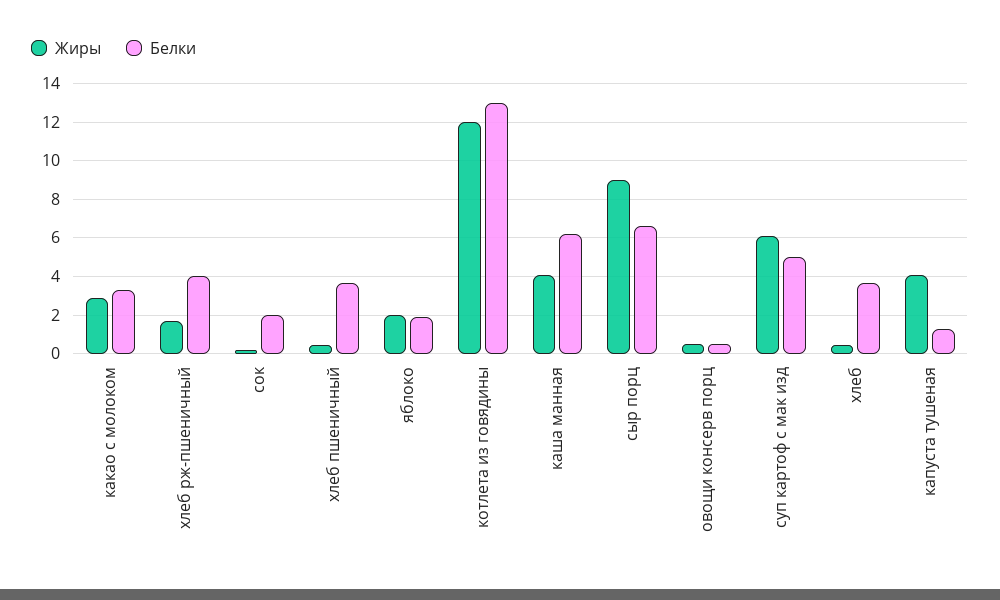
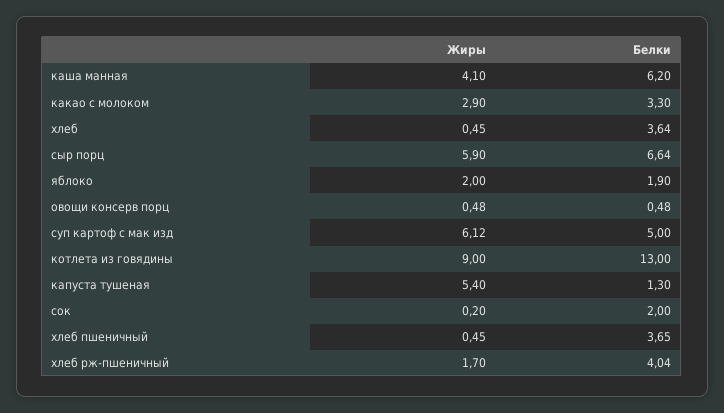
Жиры, котлета из говядины: 12 -> 9
Жиры, сыр порц: 9 -> 5.9
Жиры, капуста тушеная: 4 -> 5.4

